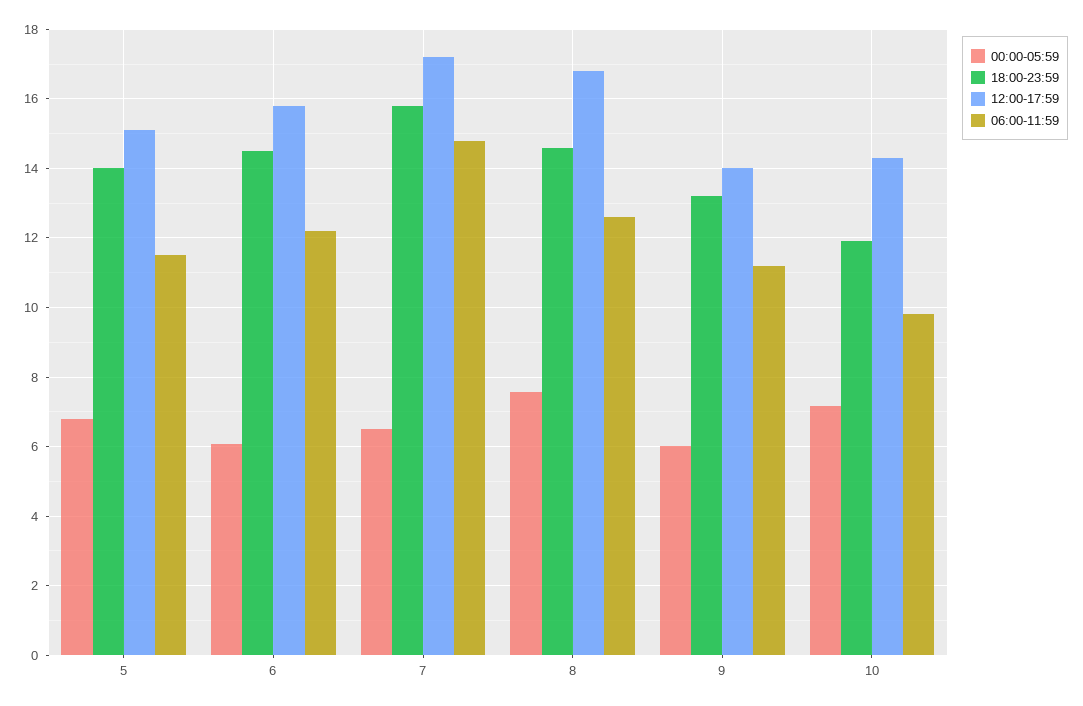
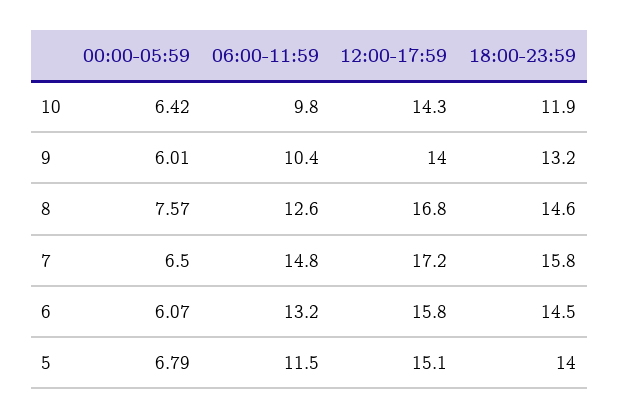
06:00-11:59, 6: 12.2 -> 13.2
06:00-11:59, 9: 11.2 -> 10.4
00:00-05:59, 10: 7.2 -> 6.42

